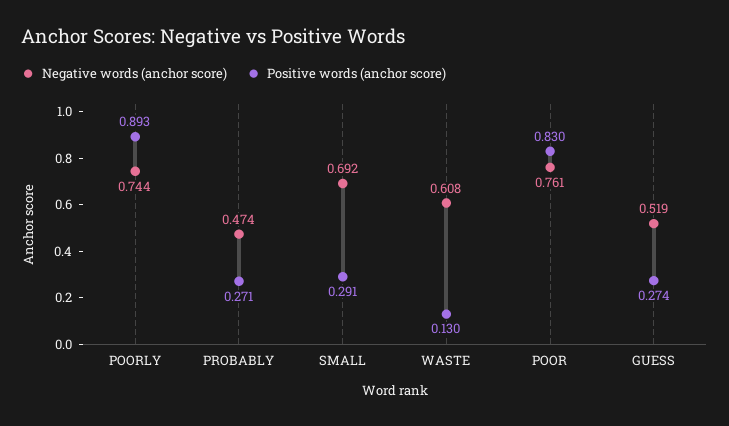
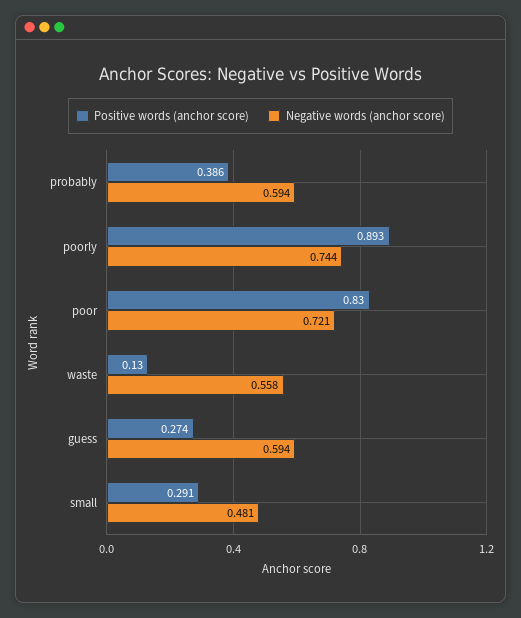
Negative words (anchor score), PROBABLY: 0.474 -> 0.594
Positive words (anchor score), PROBABLY: 0.271 -> 0.386
Negative words (anchor score), SMALL: 0.692 -> 0.481
Negative words (anchor score), WASTE: 0.608 -> 0.558
Negative words (anchor score), POOR: 0.761 -> 0.721
Negative words (anchor score), GUESS: 0.519 -> 0.594

